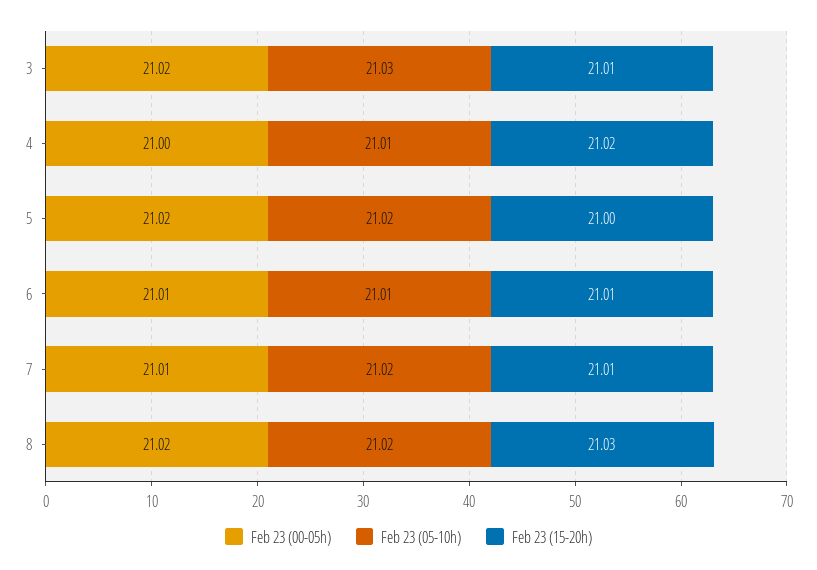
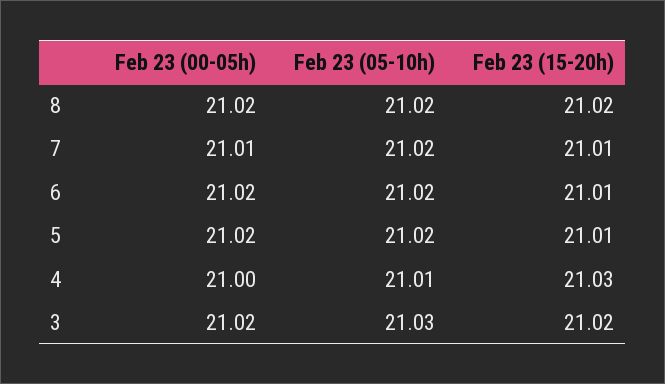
Feb 23 (15-20h), 3: 21.01 -> 21.02
Feb 23 (15-20h), 4: 21.02 -> 21.03
Feb 23 (15-20h), 5: 21 -> 21.01
Feb 23 (00-05h), 6: 21.01 -> 21.02
Feb 23 (05-10h), 6: 21.01 -> 21.02
Feb 23 (15-20h), 8: 21.03 -> 21.02

